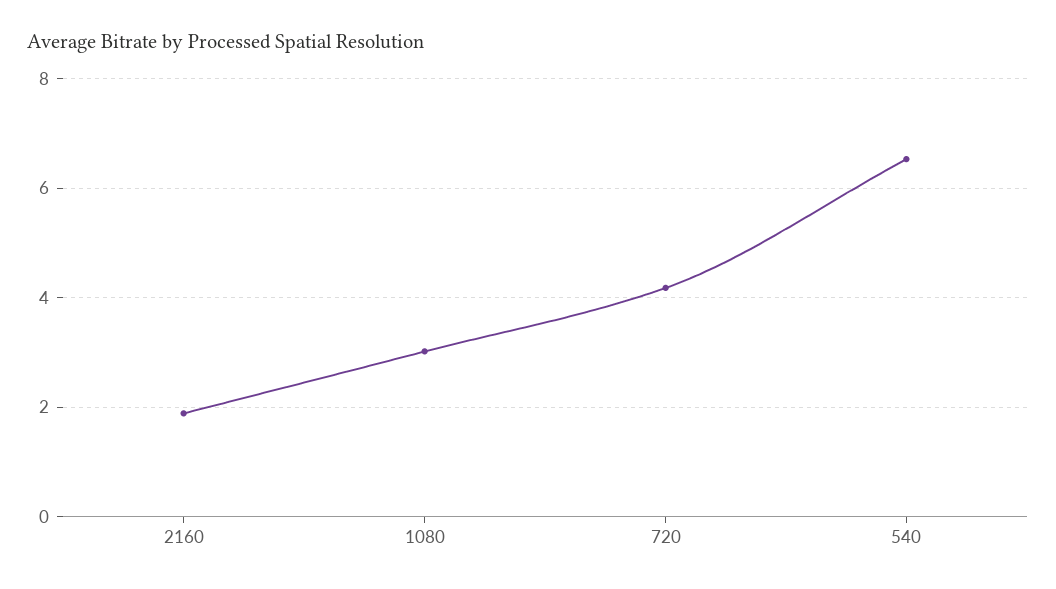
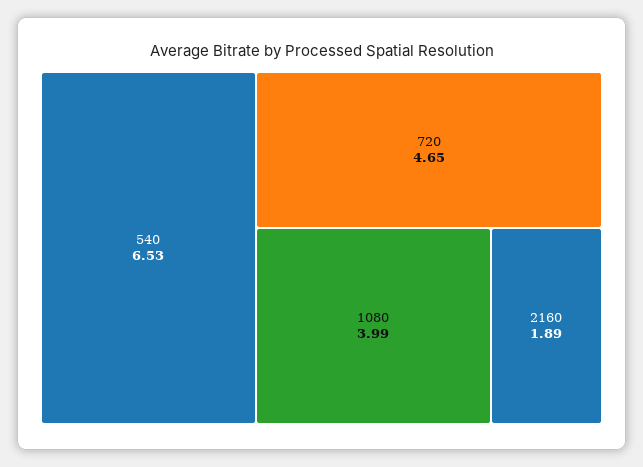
1080: 3 -> 3.99
720: 4.2 -> 4.65

